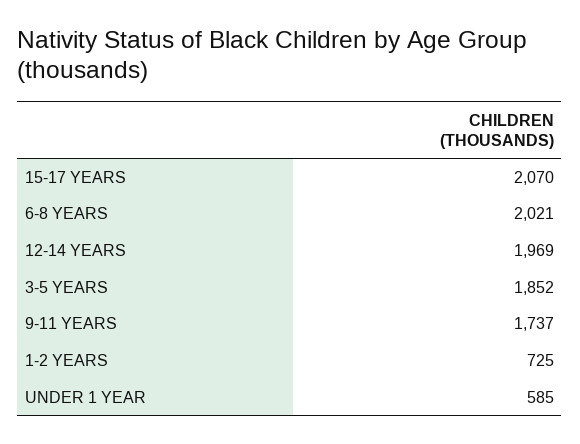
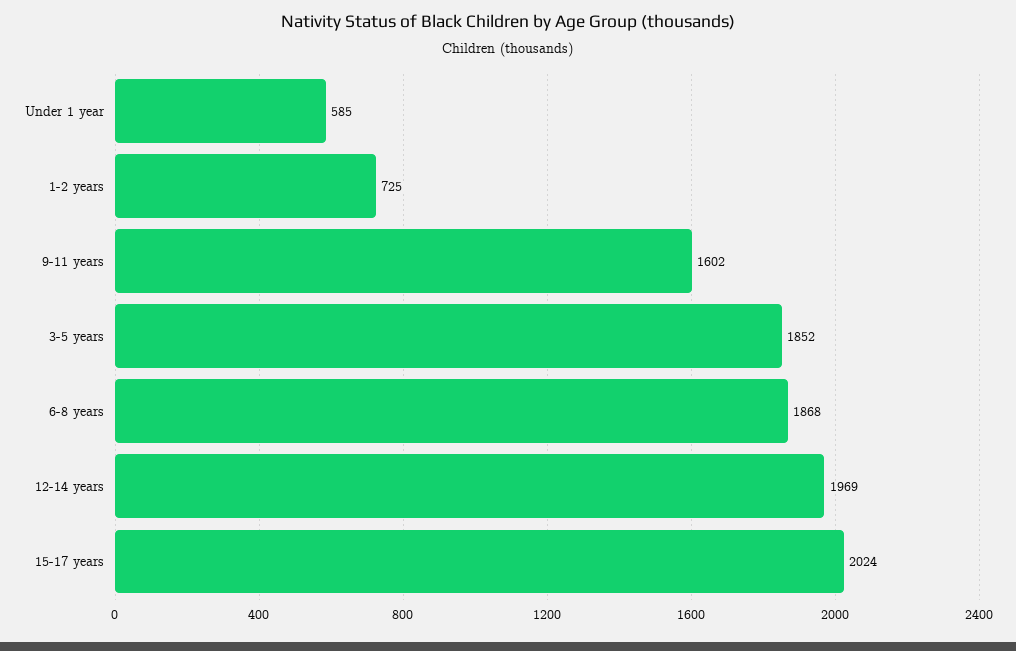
15-17 YEARS: 2070 -> 2024
6-8 YEARS: 2021 -> 1868
9-11 YEARS: 1737 -> 1602

